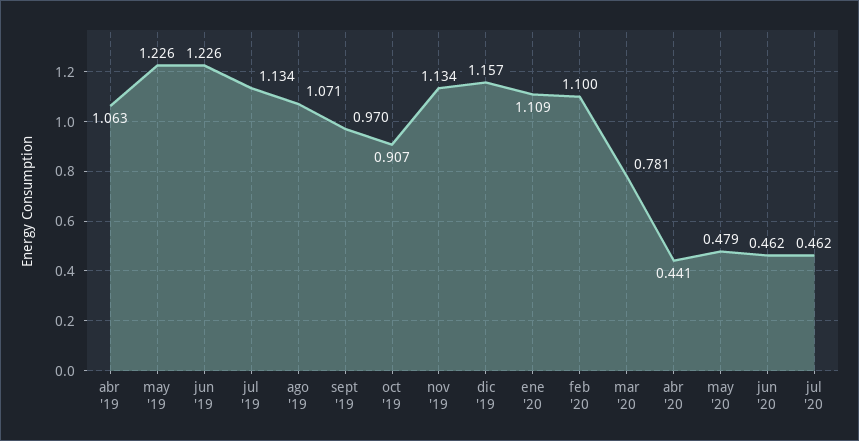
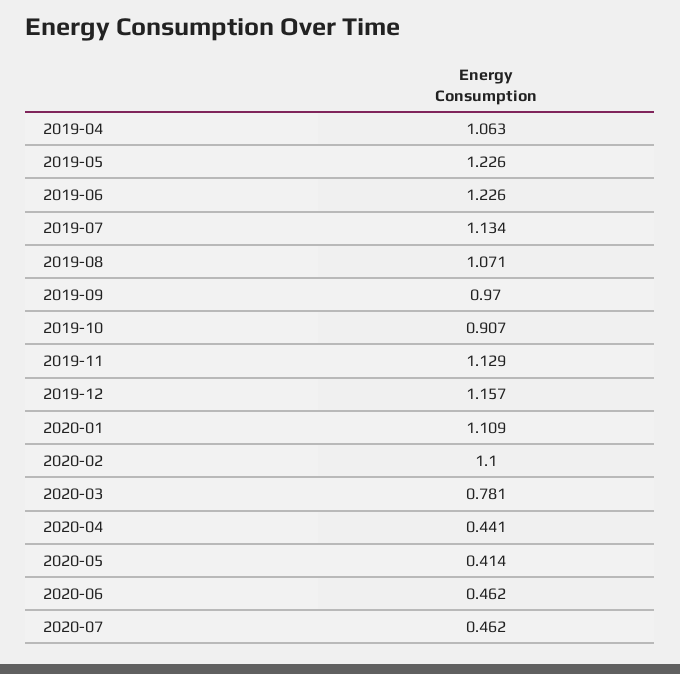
nov '19: 1.134 -> 1.129
may '20: 0.479 -> 0.414

